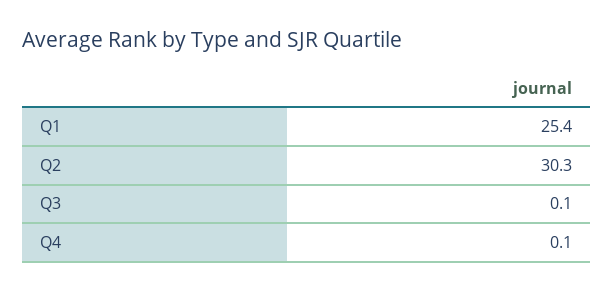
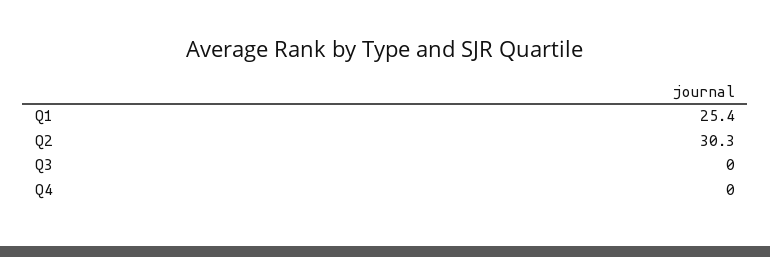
Q3: 0.1 -> 0
Q4: 0.1 -> 0

